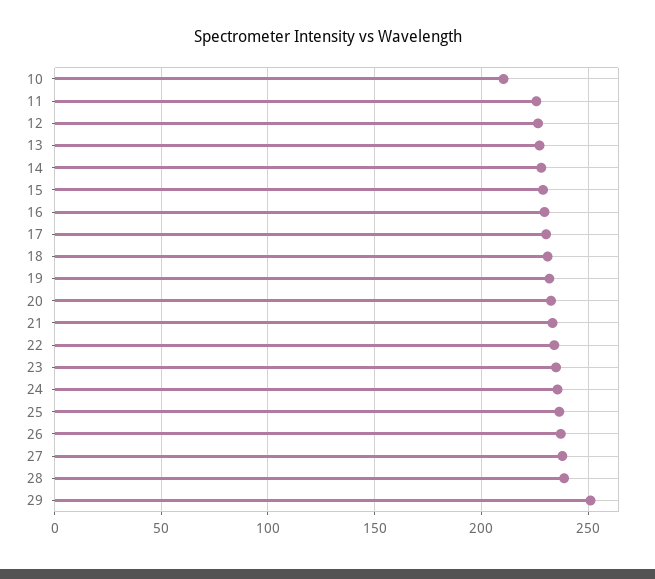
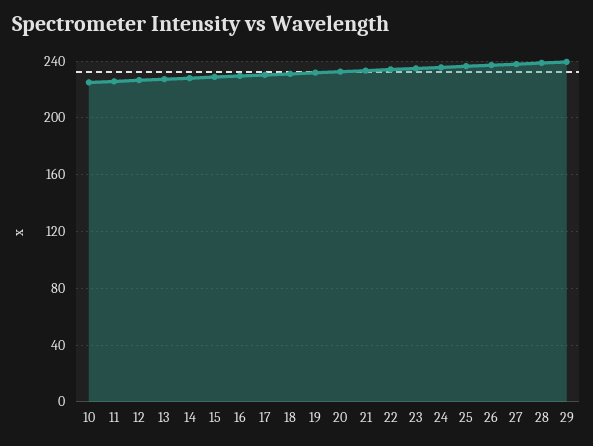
10: 210 -> 225
29: 250 -> 240

